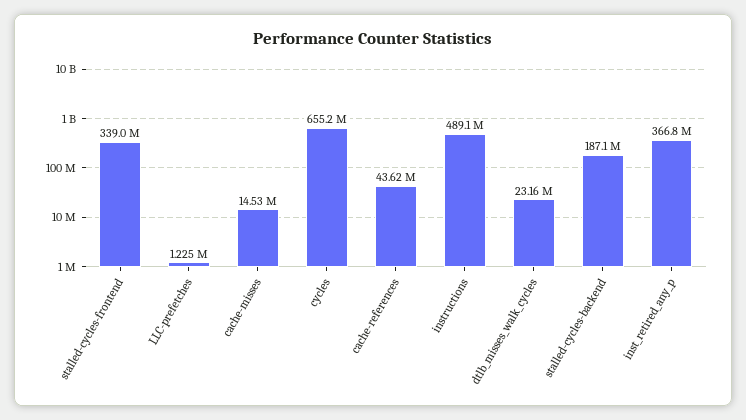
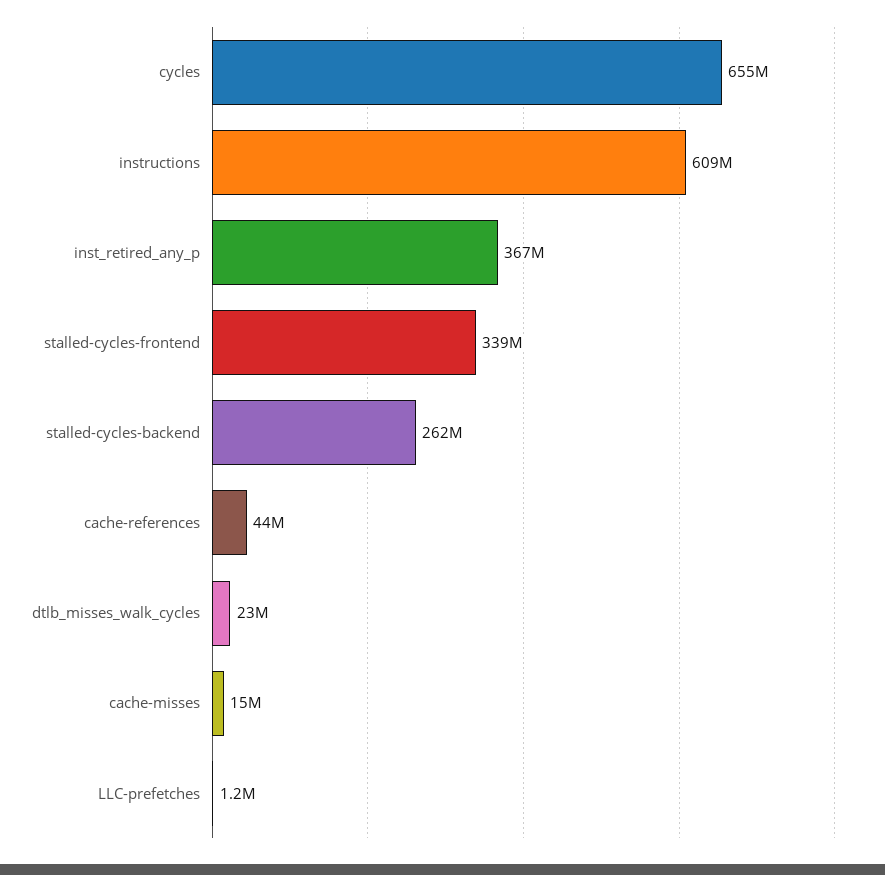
instructions: 489100000 -> 609000000
stalled-cycles-backend: 187100000 -> 262000000

